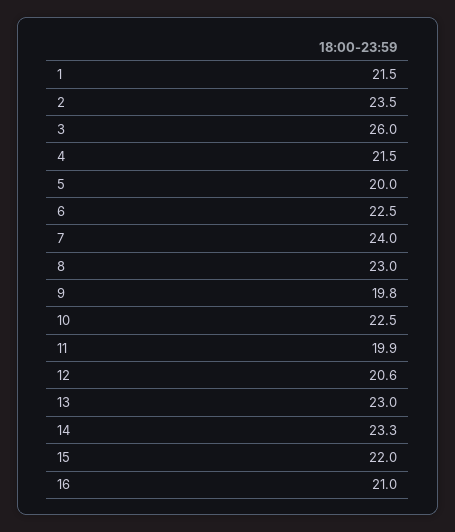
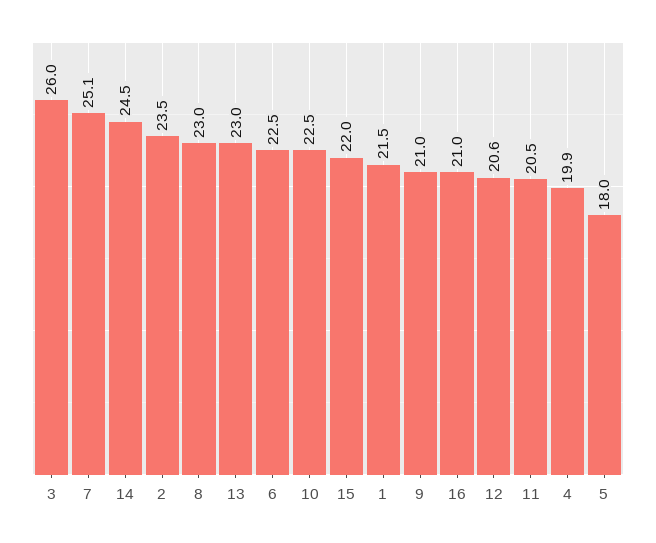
4: 21.5 -> 19.9
5: 20 -> 18
7: 24 -> 25.1
9: 19.8 -> 21
11: 19.9 -> 20.5
14: 23.3 -> 24.5

